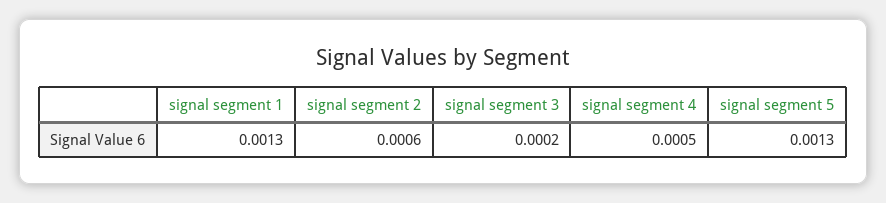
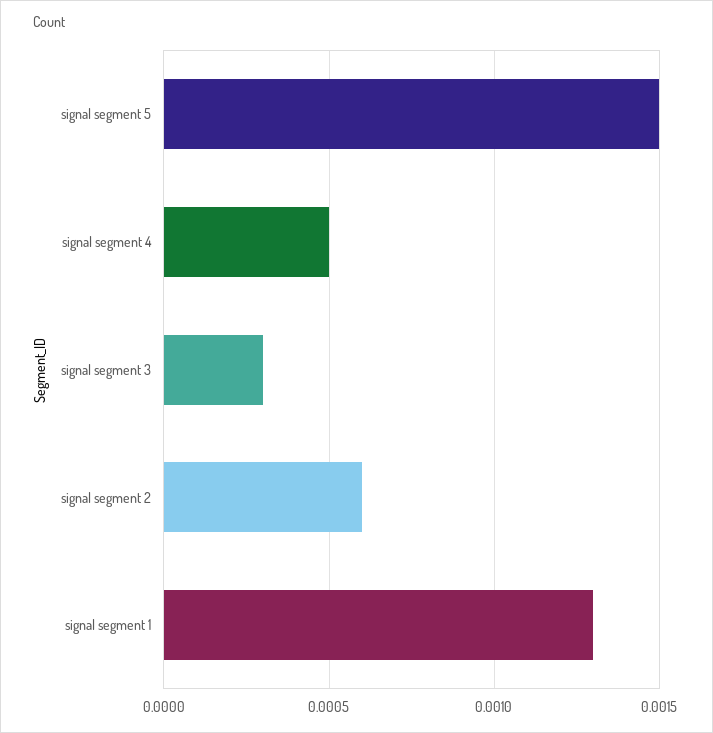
signal segment 3: 0.0002 -> 0.0003
signal segment 5: 0.0013 -> 0.0015

